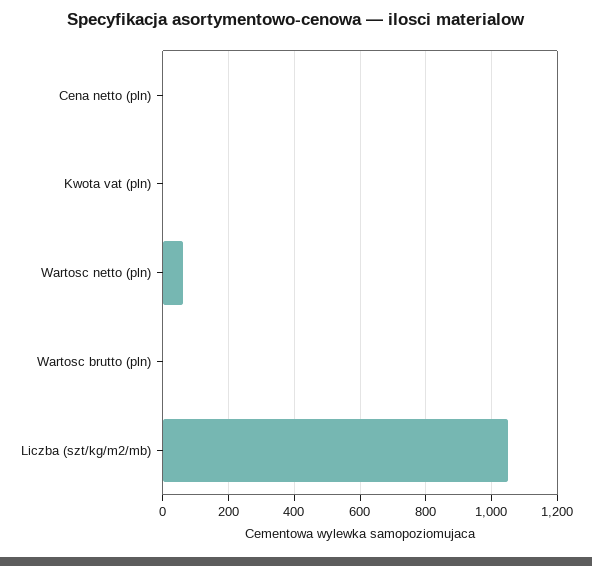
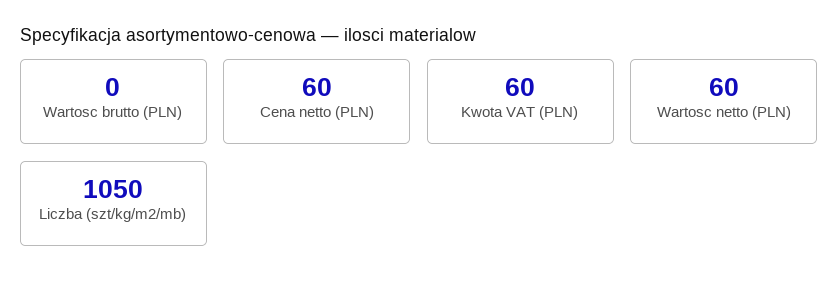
Cena netto (pln): 0 -> 60
Kwota vat (pln): 0 -> 60

